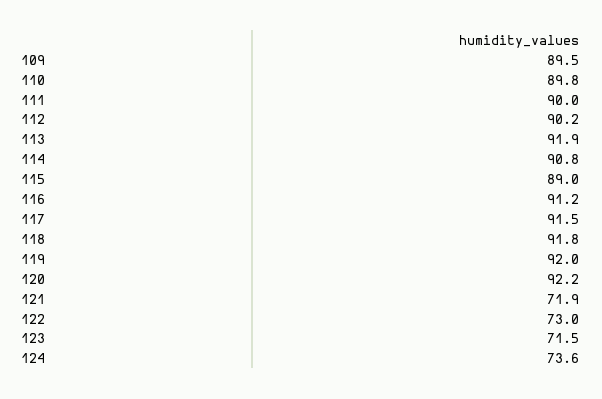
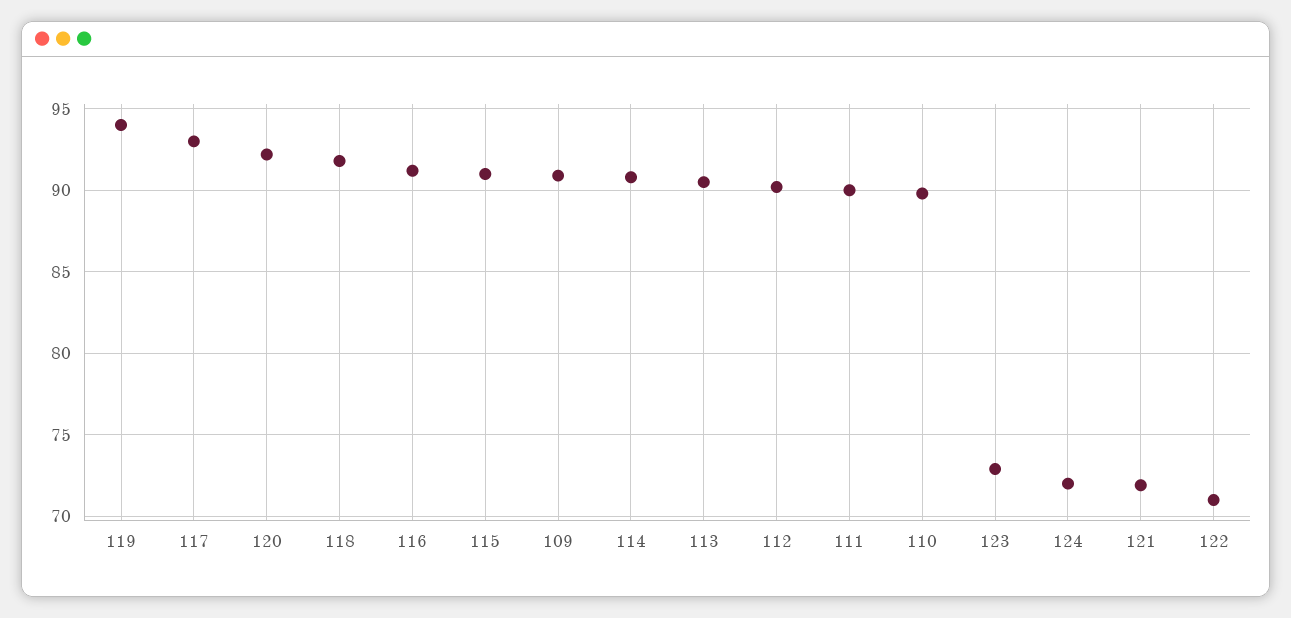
109: 89.5 -> 91
113: 91.9 -> 90.5
115: 89 -> 91
117: 91.5 -> 93
119: 92 -> 94
122: 73 -> 71
123: 71.5 -> 73
124: 73.6 -> 72

